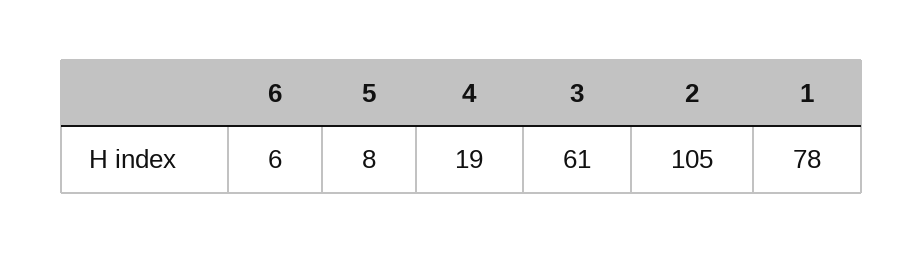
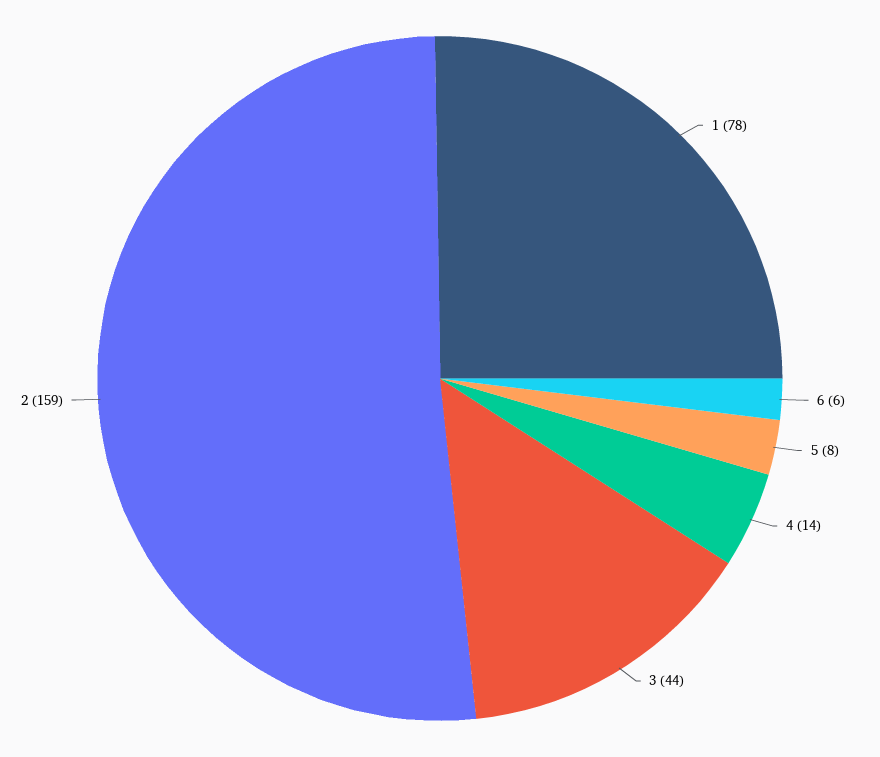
4: 19 -> 14
3: 61 -> 44
2: 105 -> 159

